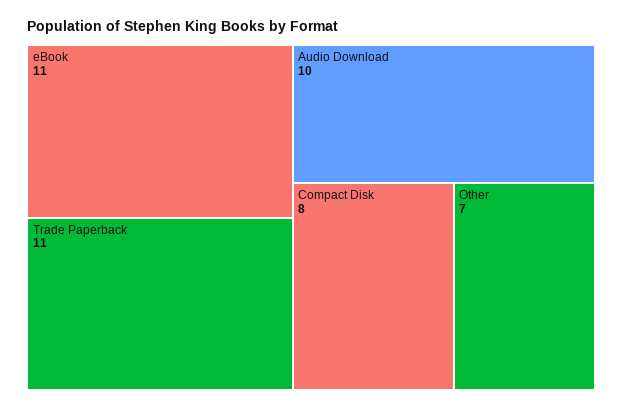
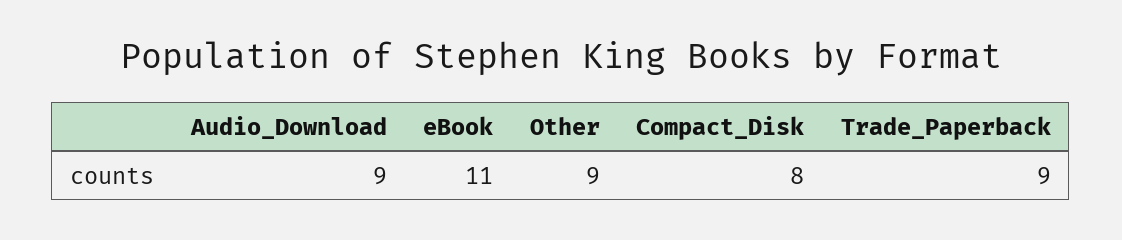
Trade Paperback: 11 -> 9
Audio Download: 10 -> 9
Other: 7 -> 9

